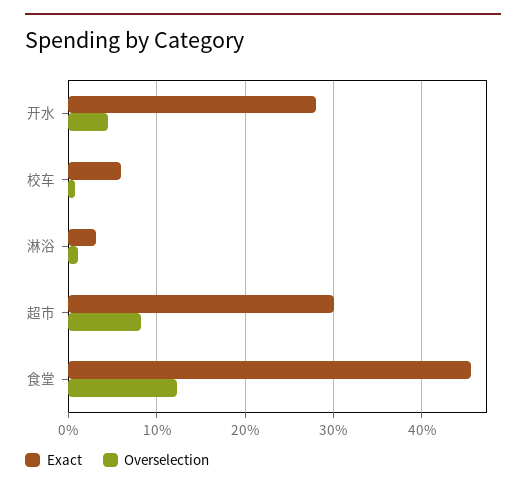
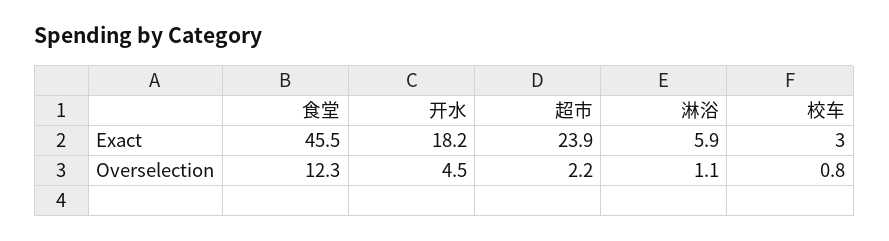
Exact, 开水: 28 -> 18.2
Exact, 校车: 6 -> 3
Exact, 淋浴: 3 -> 5.9
Exact, 超市: 30 -> 23.9
Overselection, 超市: 8 -> 2.2

